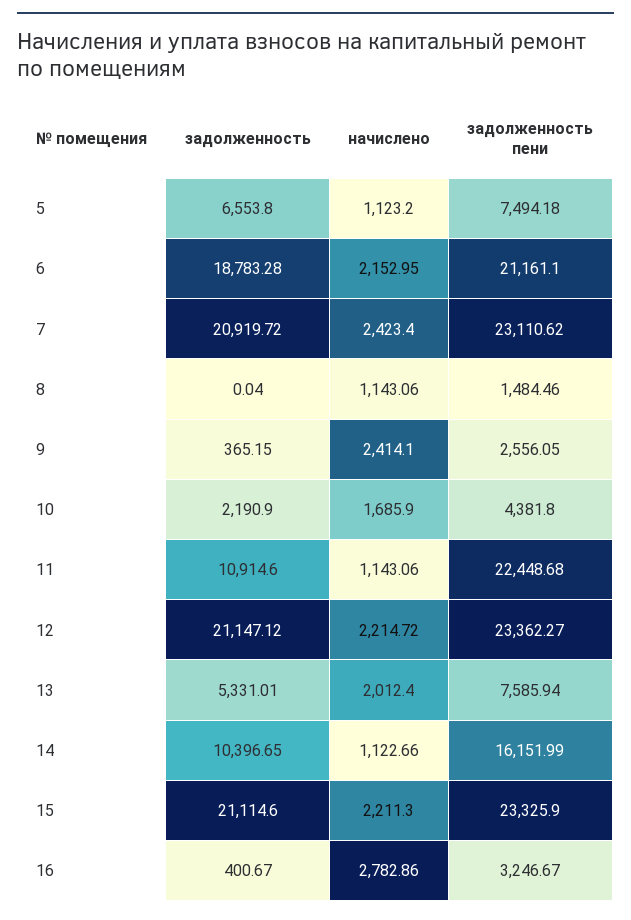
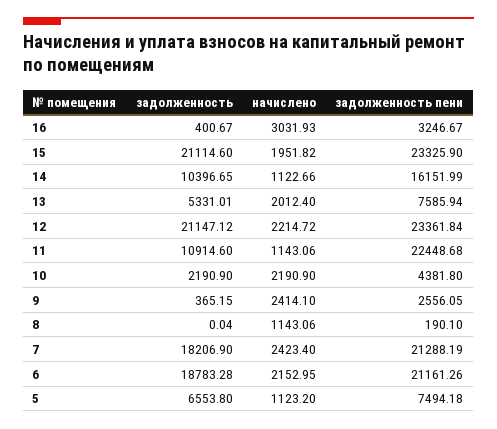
задолженность пени, 6: 21161.1 -> 21161.26
задолженность, 7: 20919.72 -> 18206.9
задолженность пени, 7: 23110.62 -> 21288.19
задолженность пени, 8: 1484.46 -> 190.1
начислено, 10: 1685.9 -> 2190.9
задолженность пени, 12: 23362.27 -> 23361.84
начислено, 15: 2211.3 -> 1951.82
начислено, 16: 2782.86 -> 3031.93

